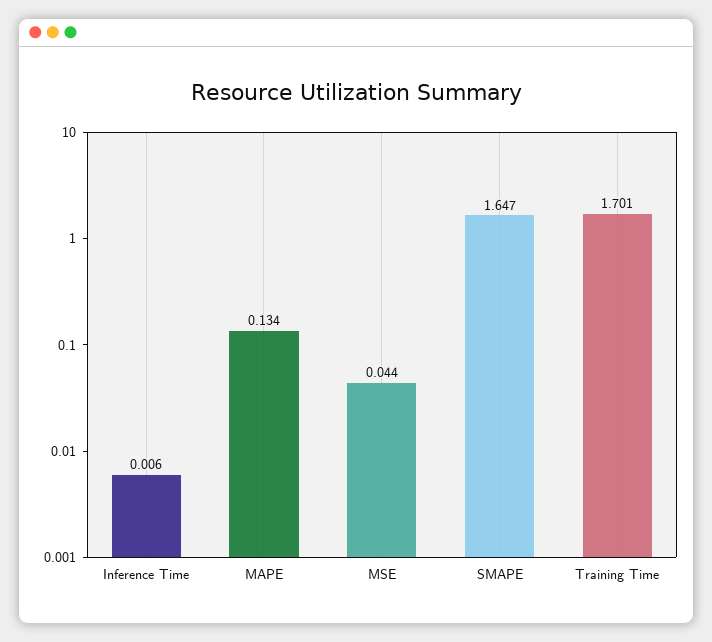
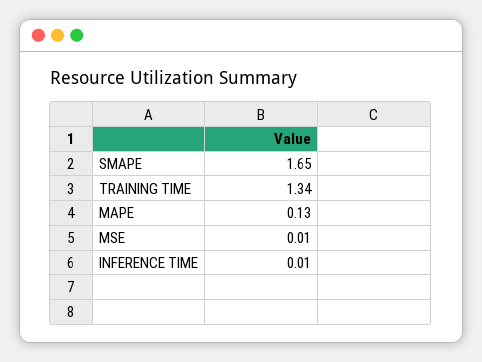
MSE: 0.044 -> 0.01
Training Time: 1.701 -> 1.34

